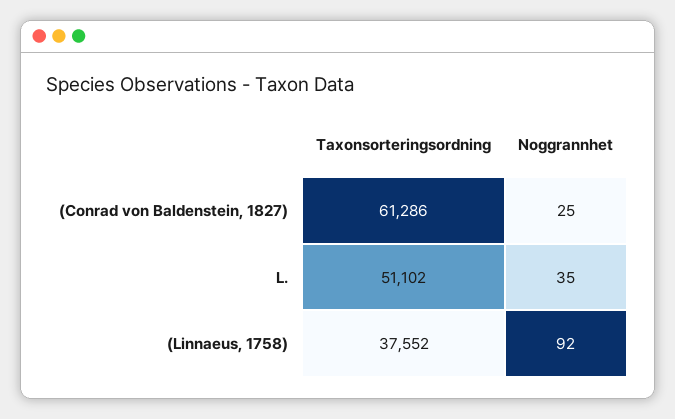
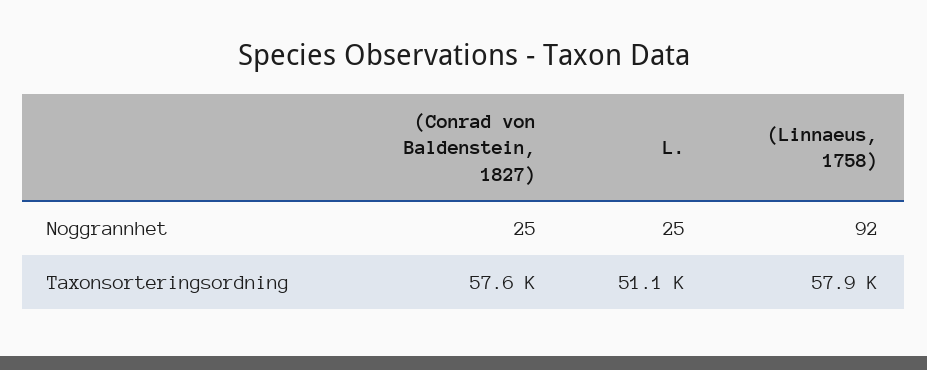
Taxonsorteringsordning, (Conrad von Baldenstein, 1827): 61286 -> 57600
Noggrannhet, L.: 35 -> 25
Taxonsorteringsordning, (Linnaeus, 1758): 37552 -> 57900

